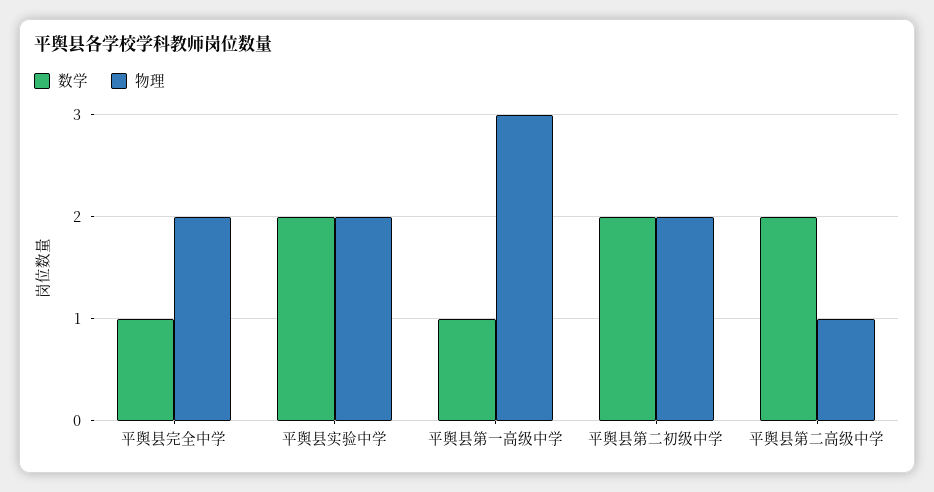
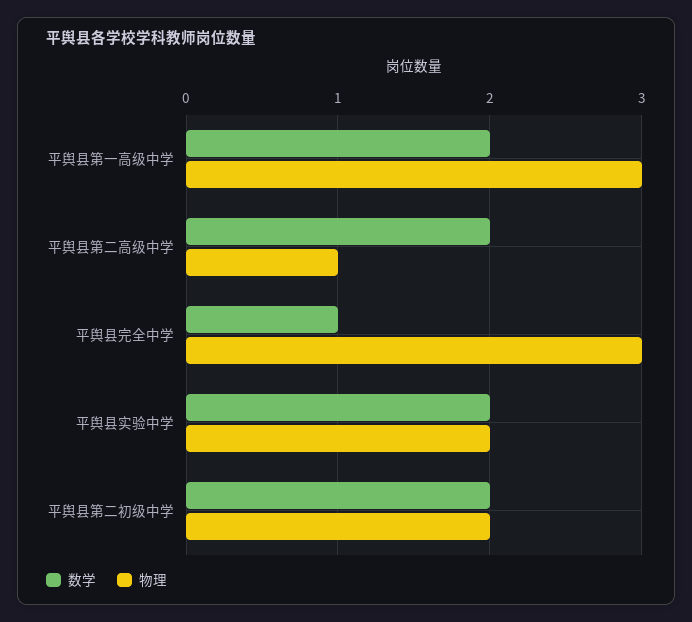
物理, 平舆县完全中学: 2 -> 3
数学, 平舆县第一高级中学: 1 -> 2

